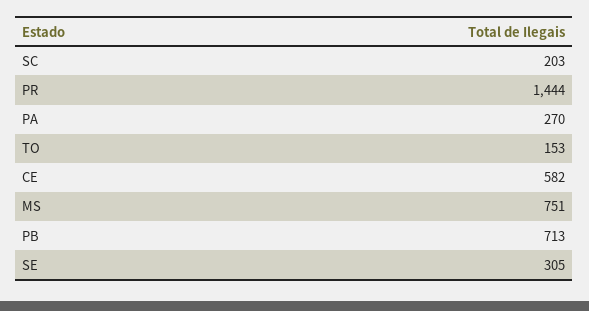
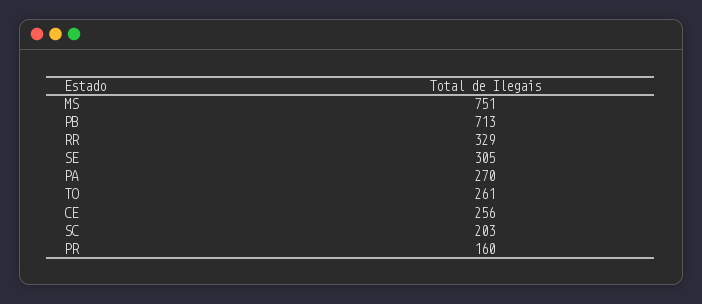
PR: 1444 -> 160
TO: 153 -> 261
CE: 582 -> 256
RR: none -> 329

